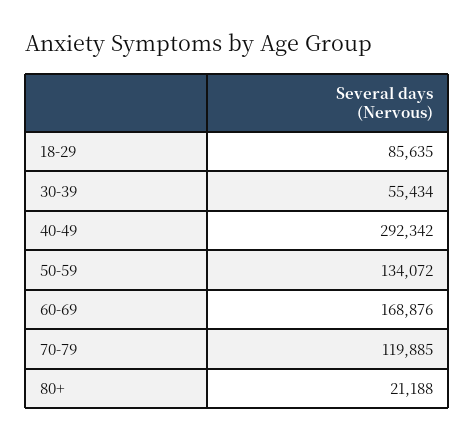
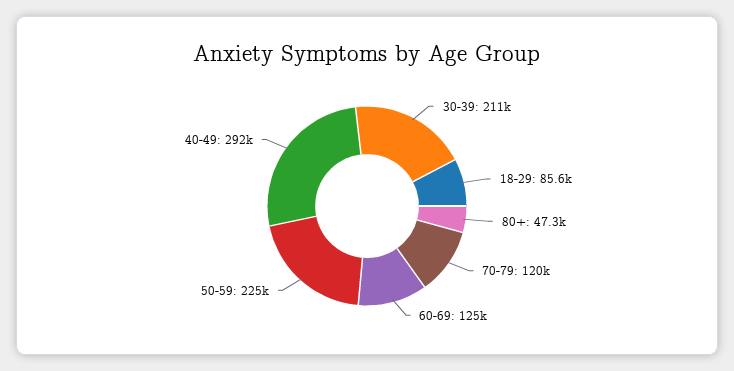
30-39: 55434 -> 211000
50-59: 134072 -> 225000
60-69: 168876 -> 125000
80+: 21188 -> 47300

